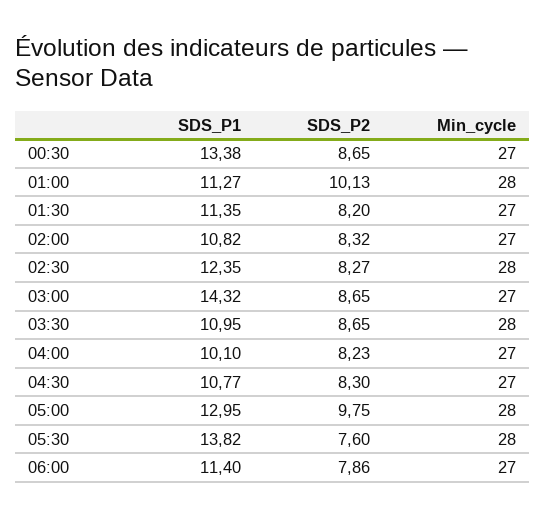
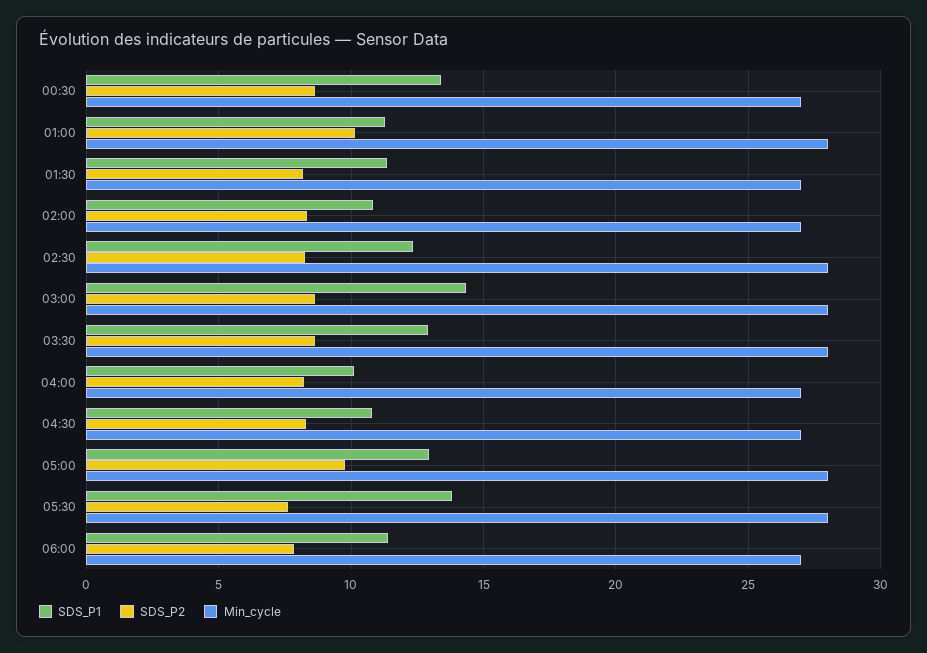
Min_cycle, 03:00: 27 -> 28
SDS_P1, 03:30: 10.95 -> 13

